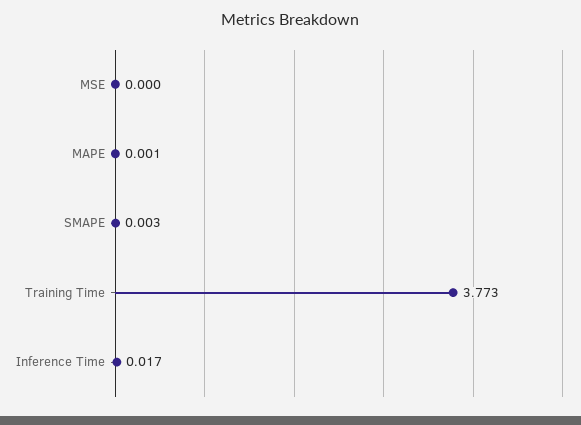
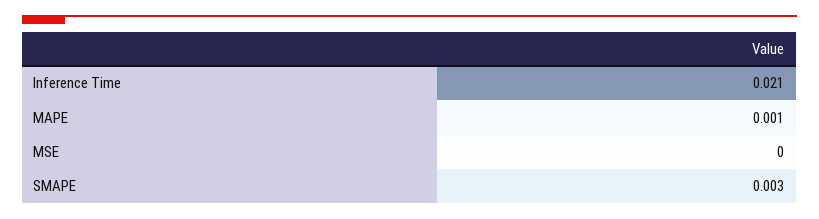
Training Time: 3.773 -> none
Inference Time: 0.017 -> 0.021

